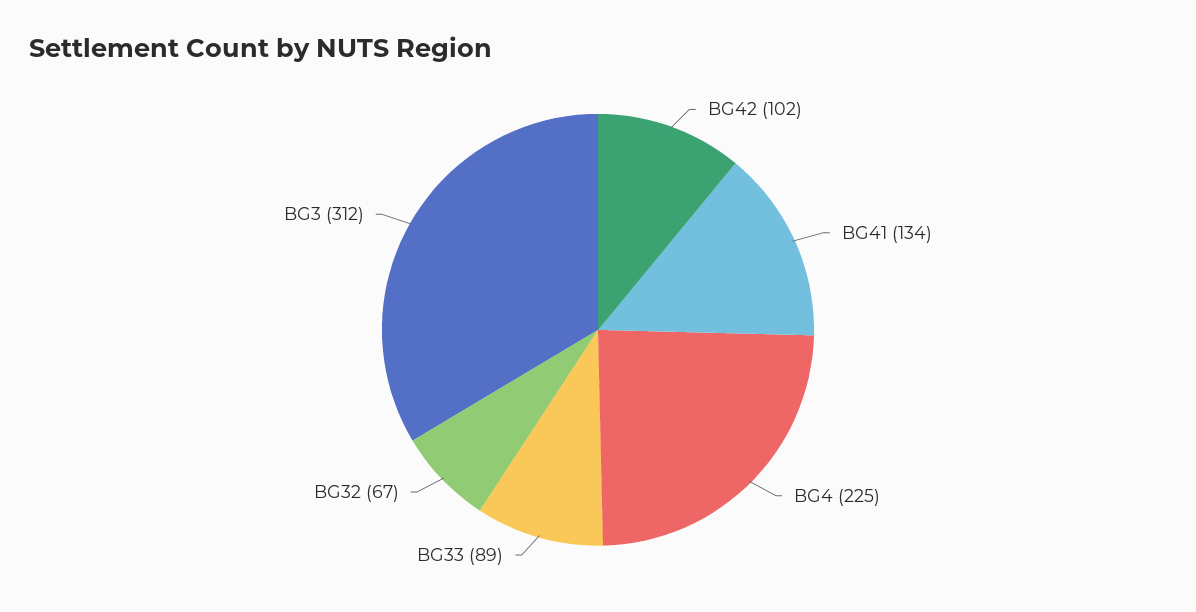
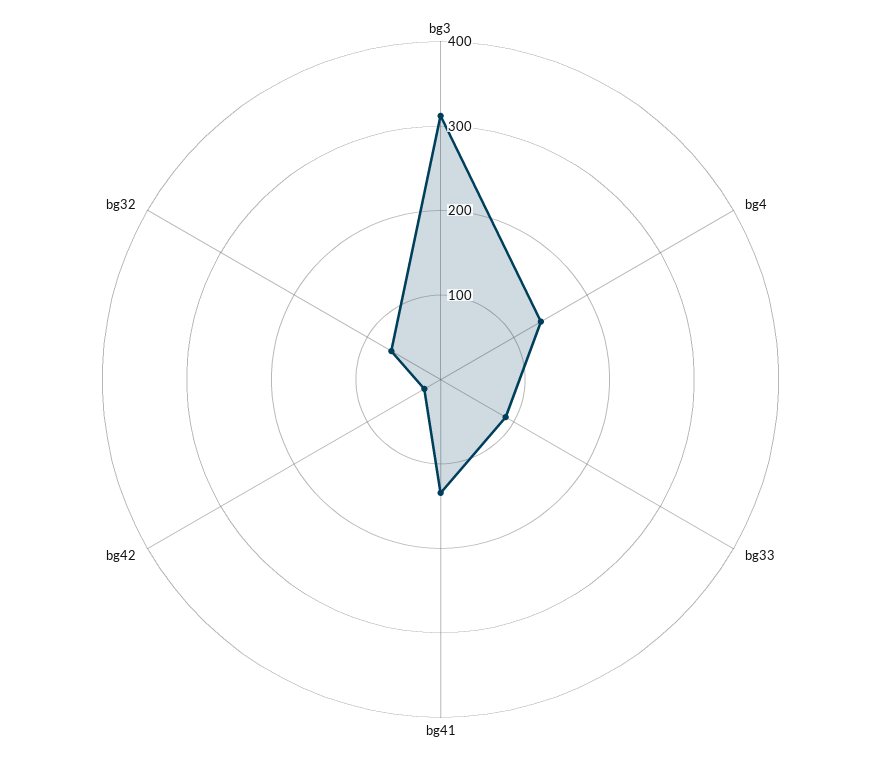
BG42: 102 -> 20
BG4: 225 -> 140

